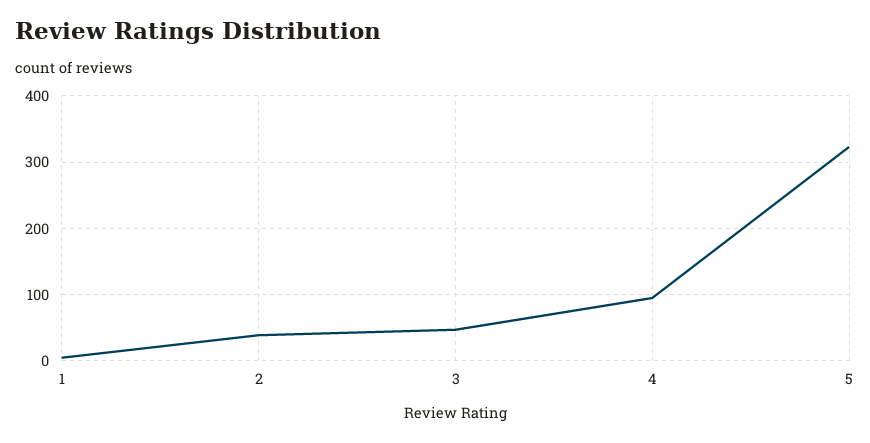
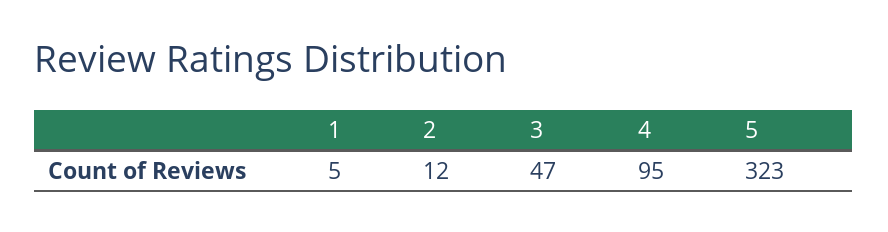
2: 40 -> 12

